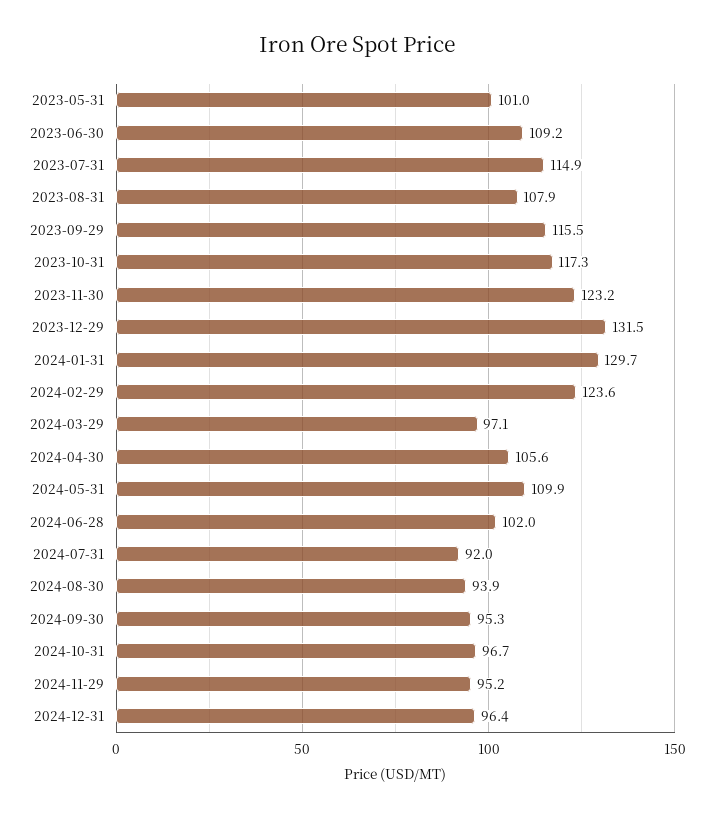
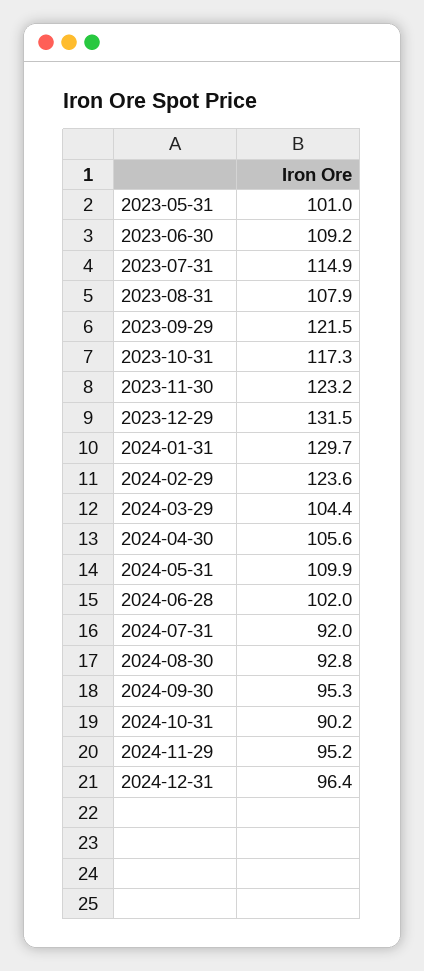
2023-09-29: 115.5 -> 121.5
2024-03-29: 97.1 -> 104.4
2024-08-30: 93.9 -> 92.8
2024-10-31: 96.7 -> 90.2

